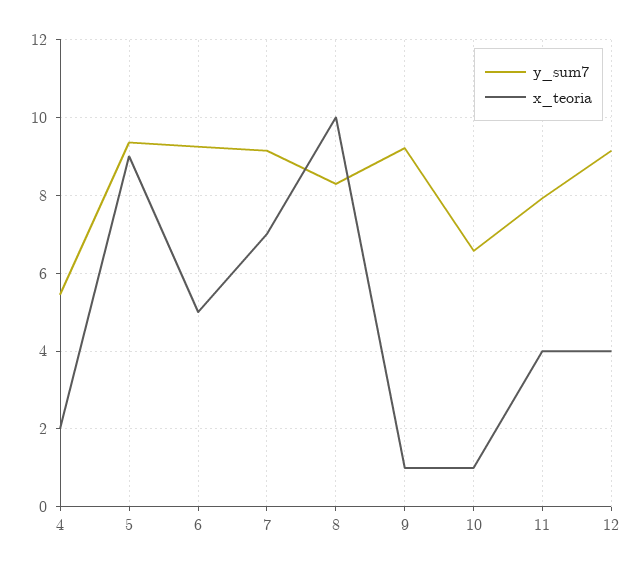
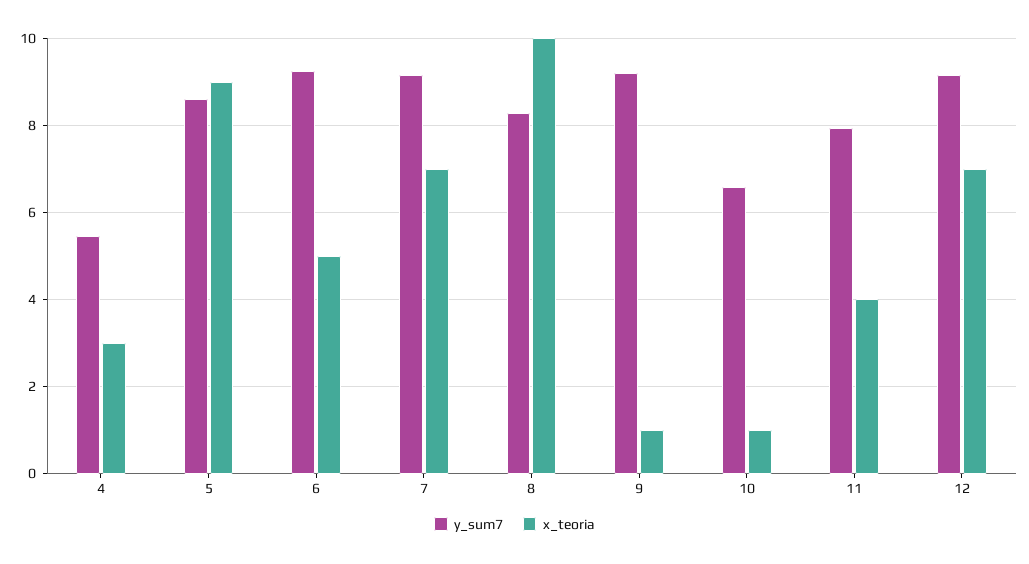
x_teoria, 4: 2 -> 3
y_sum7, 5: 9.4 -> 8.6
x_teoria, 12: 4 -> 7

